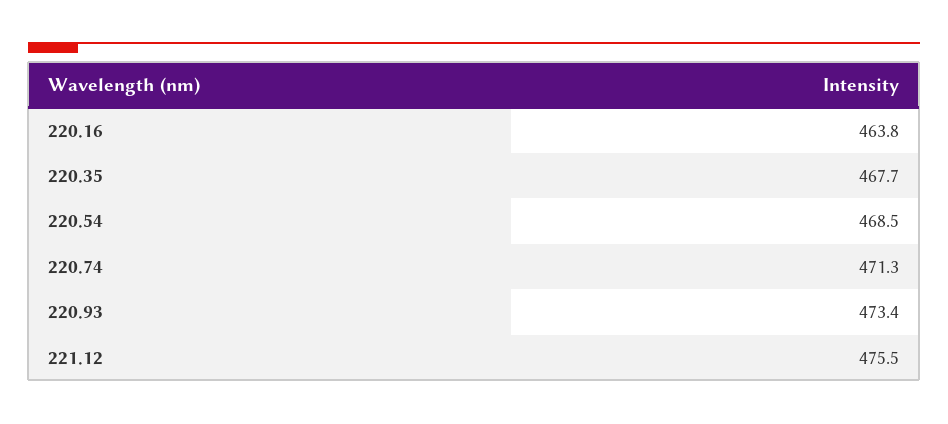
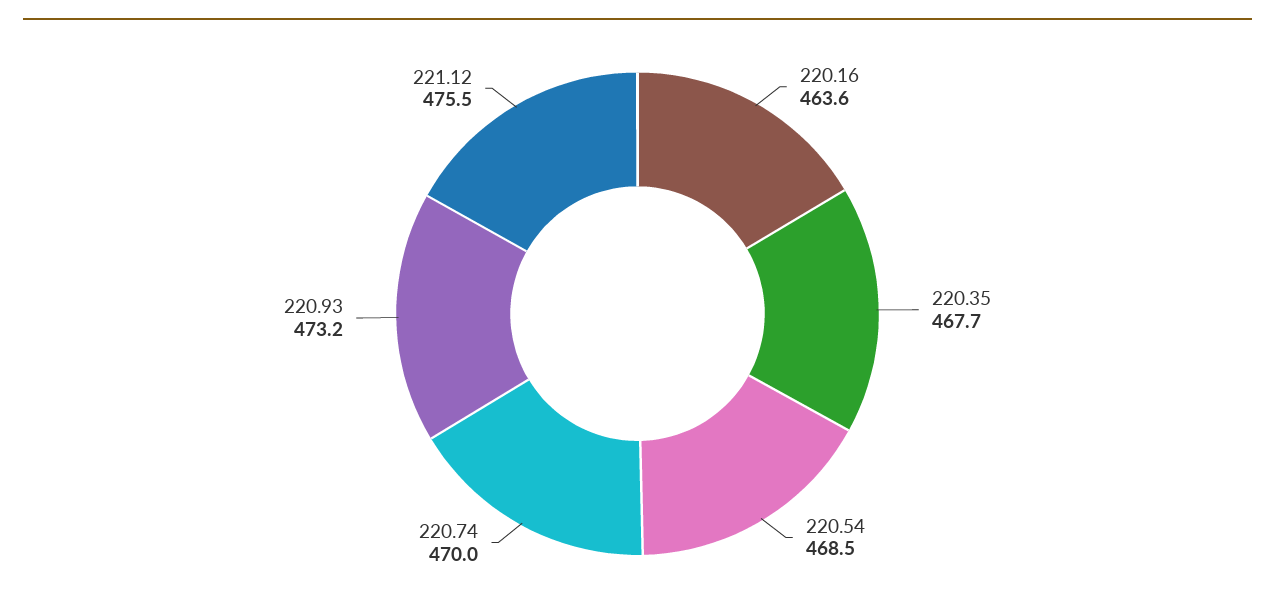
220.16: 463.8 -> 463.6
220.74: 471.3 -> 470
220.93: 473.4 -> 473.2

